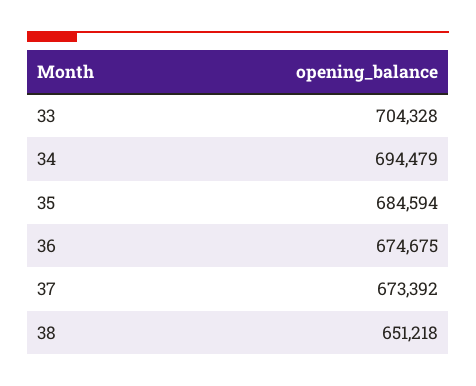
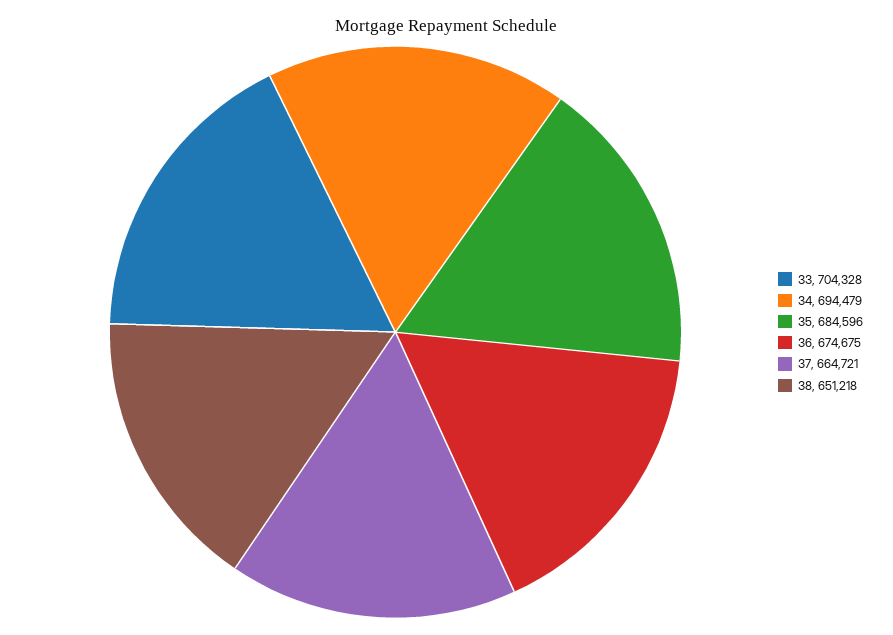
35: 684594 -> 684596
37: 673392 -> 664721

